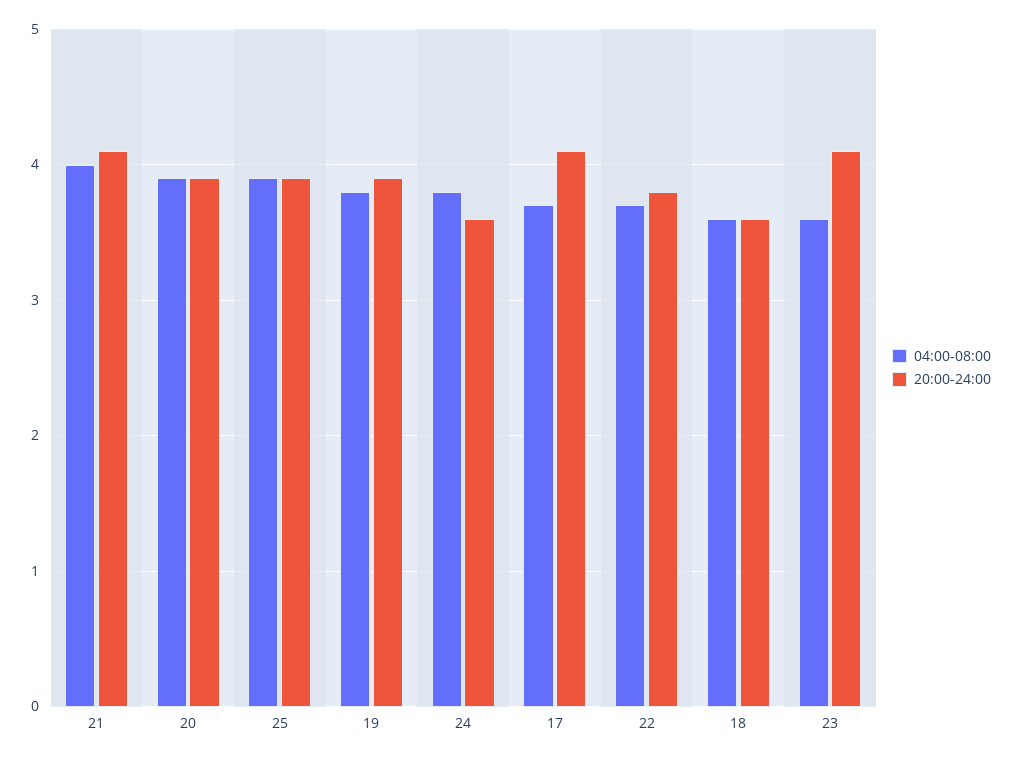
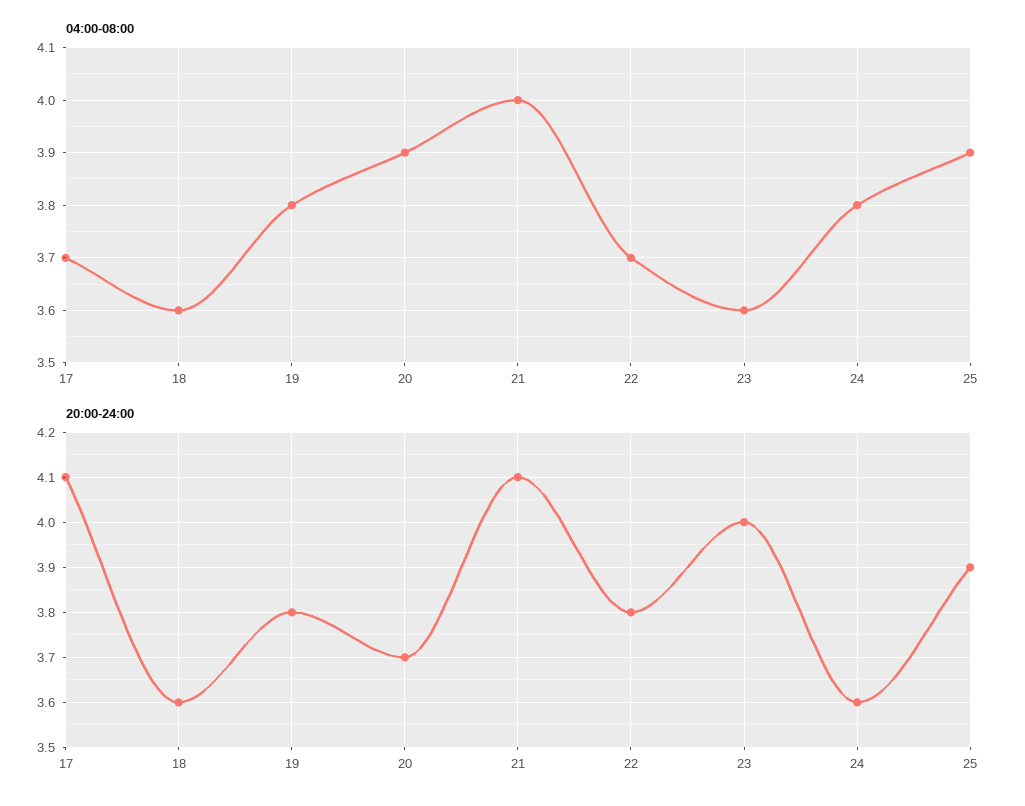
20:00-24:00, 20: 3.9 -> 3.7
20:00-24:00, 19: 3.9 -> 3.8
20:00-24:00, 23: 4.1 -> 4

